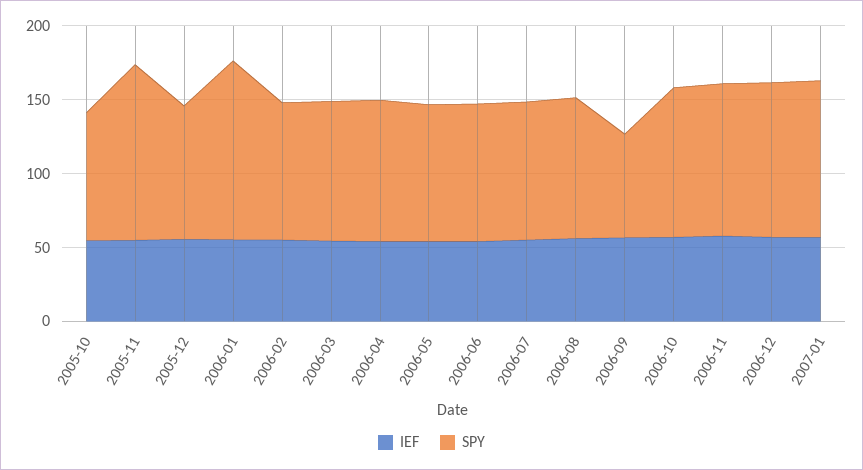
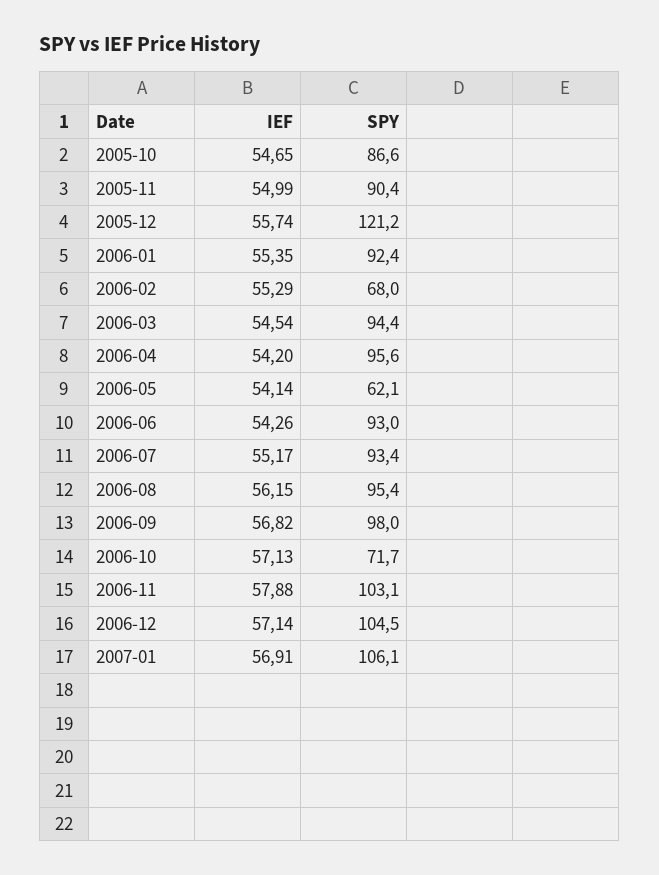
SPY, 2005-11: 120 -> 90.4
SPY, 2005-12: 90 -> 121.2
SPY, 2006-01: 120 -> 92.4
SPY, 2006-02: 90 -> 68
SPY, 2006-05: 90 -> 62.1
SPY, 2006-09: 70 -> 98
SPY, 2006-10: 100 -> 71.7

